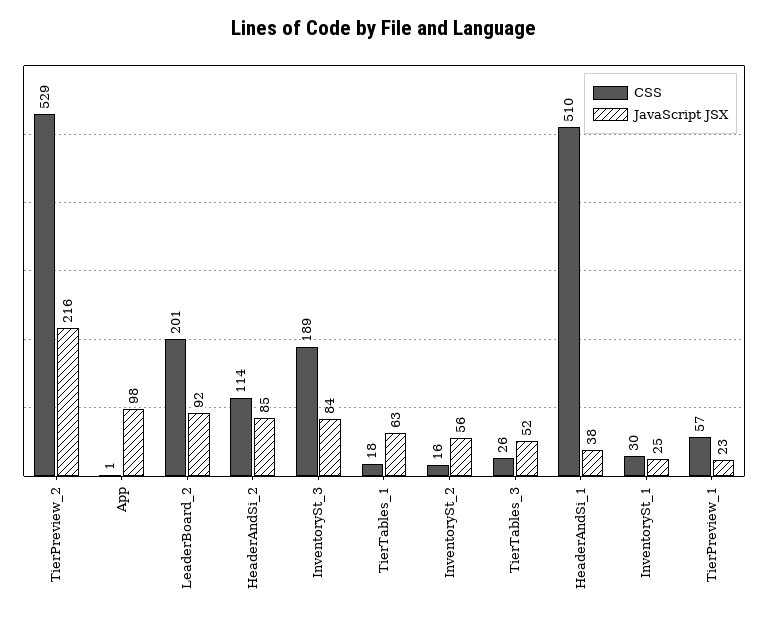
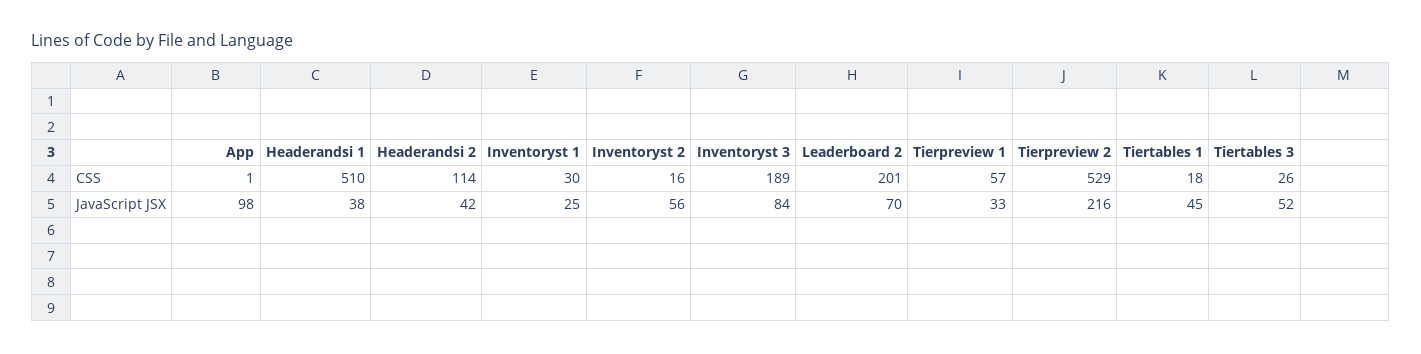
JavaScript JSX, LeaderBoard_2: 92 -> 70
JavaScript JSX, HeaderAndSi_2: 85 -> 42
JavaScript JSX, TierTables_1: 63 -> 45
JavaScript JSX, TierPreview_1: 23 -> 33

